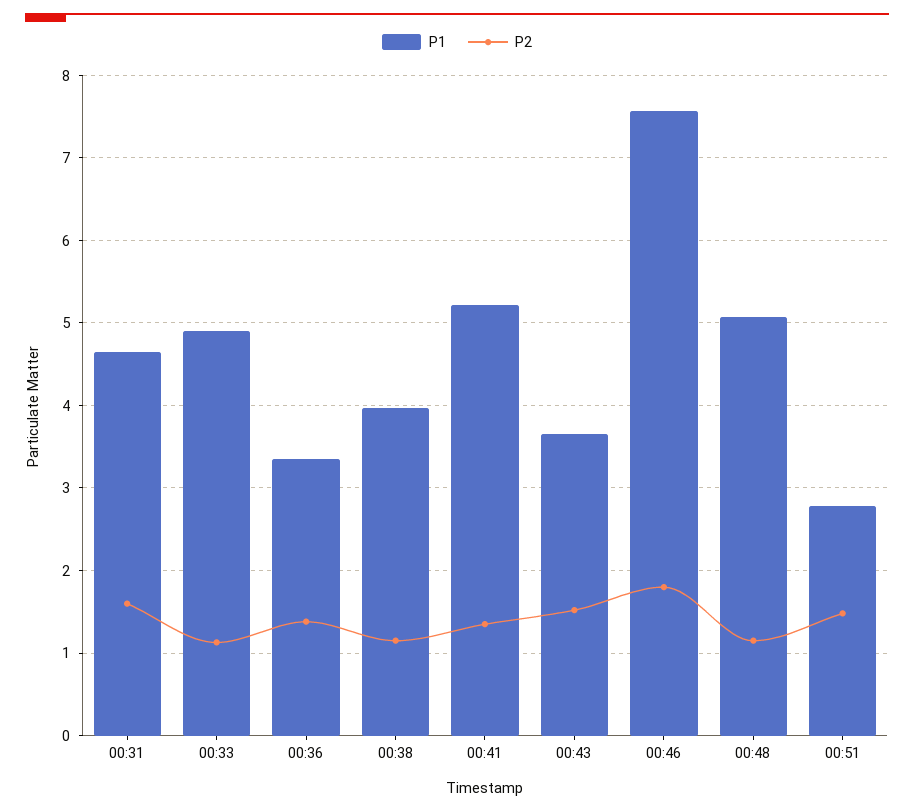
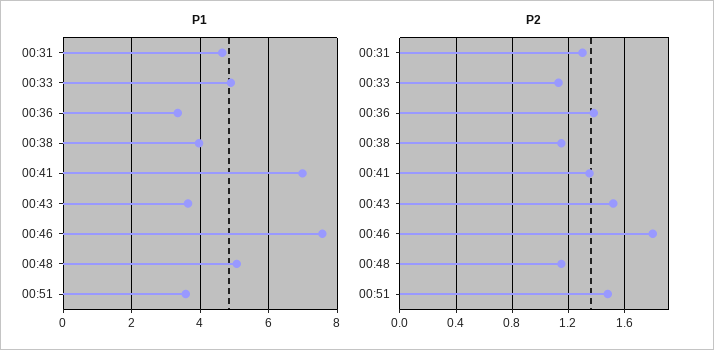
P2, 00:31: 1.6 -> 1.3
P1, 00:41: 5.2 -> 7
P1, 00:51: 2.8 -> 3.6

